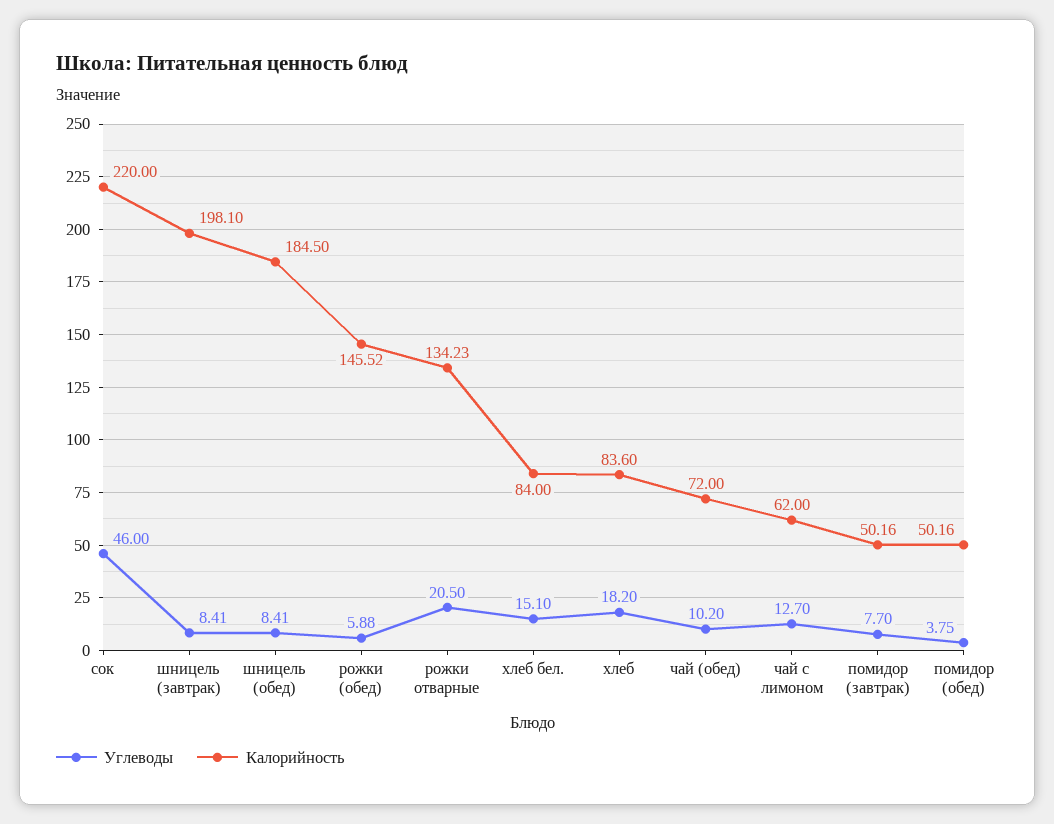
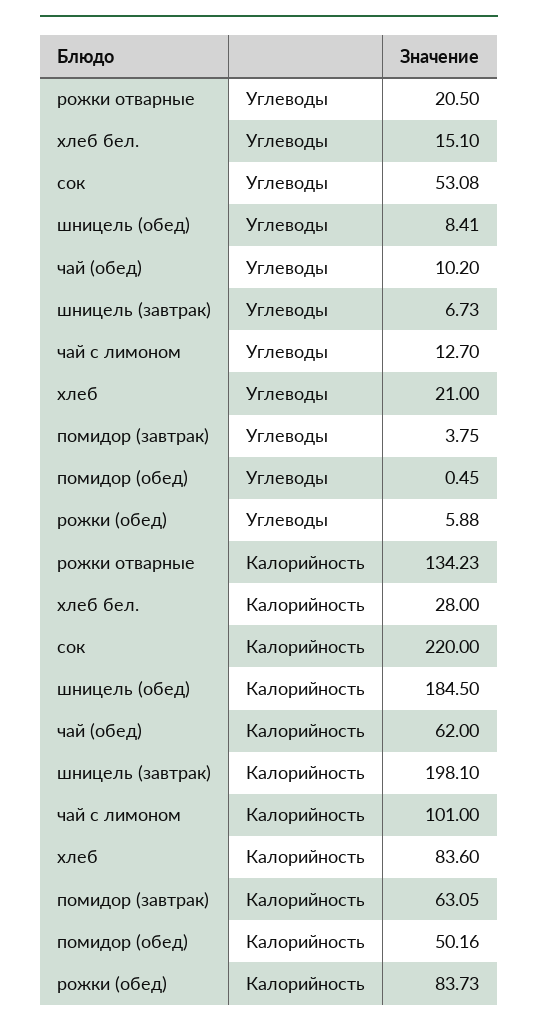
Углеводы, сок: 46 -> 53.08
Углеводы, шницель (завтрак): 8.41 -> 6.73
Калорийность, рожки (обед): 145.52 -> 83.73
Калорийность, хлеб бел.: 84 -> 28
Углеводы, хлеб: 18.2 -> 21
Калорийность, чай (обед): 72 -> 62
Калорийность, чай с лимоном: 62 -> 101
Углеводы, помидор (завтрак): 7.7 -> 3.75
Калорийность, помидор (завтрак): 50.16 -> 63.05
Углеводы, помидор (обед): 3.75 -> 0.45

